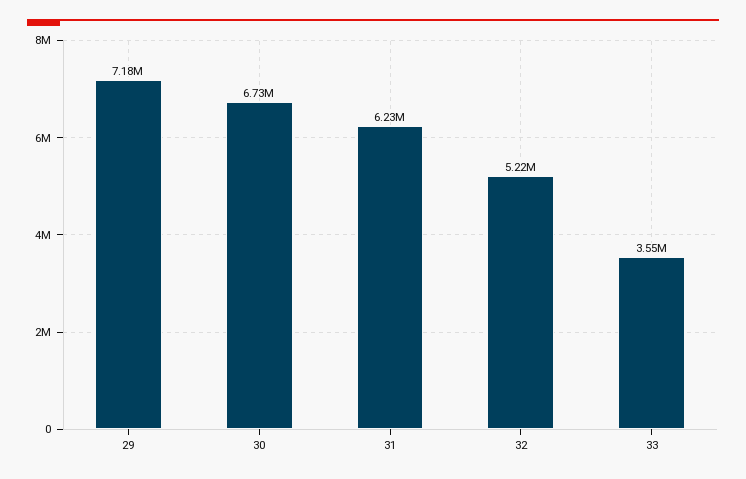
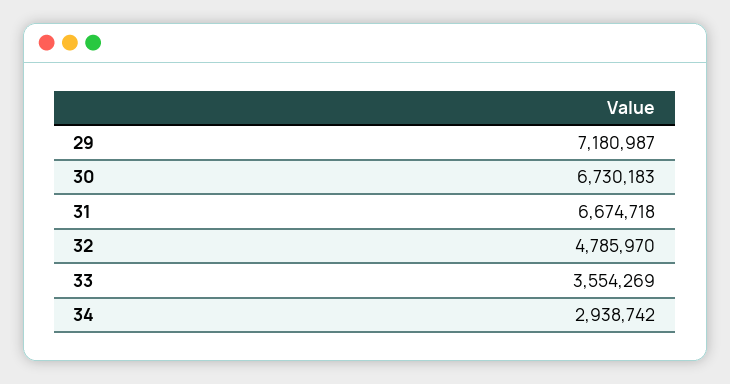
31: 6230000 -> 6674718
32: 5220000 -> 4785970
34: none -> 2938742

